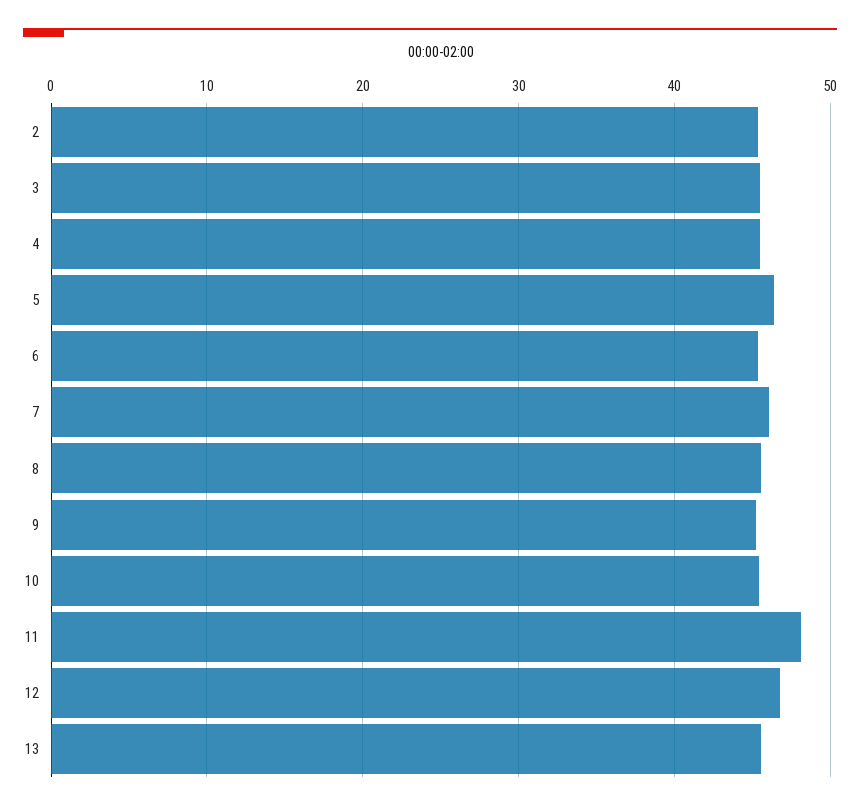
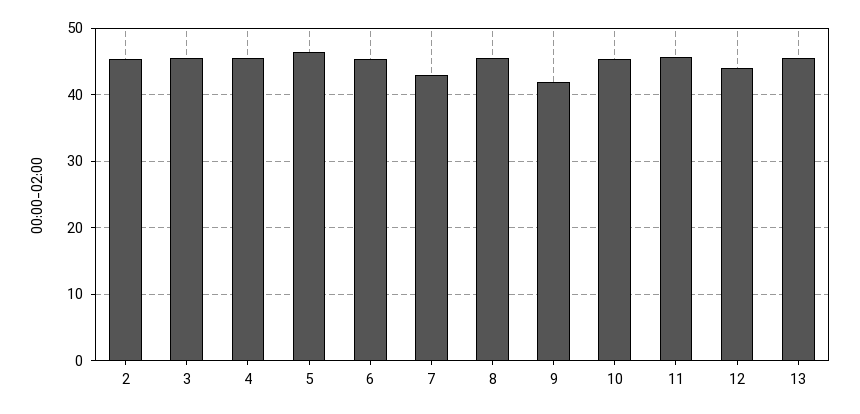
7: 46 -> 43
9: 45 -> 42
11: 48 -> 46
12: 47 -> 44

